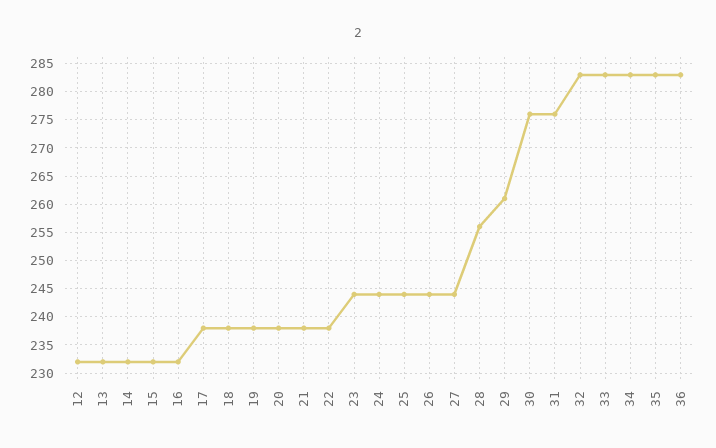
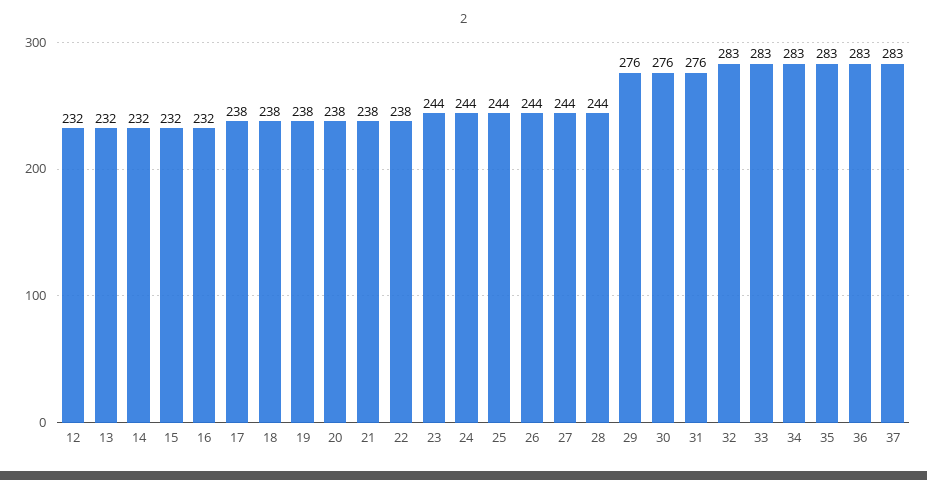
28: 255 -> 244
29: 260 -> 276
37: none -> 283

